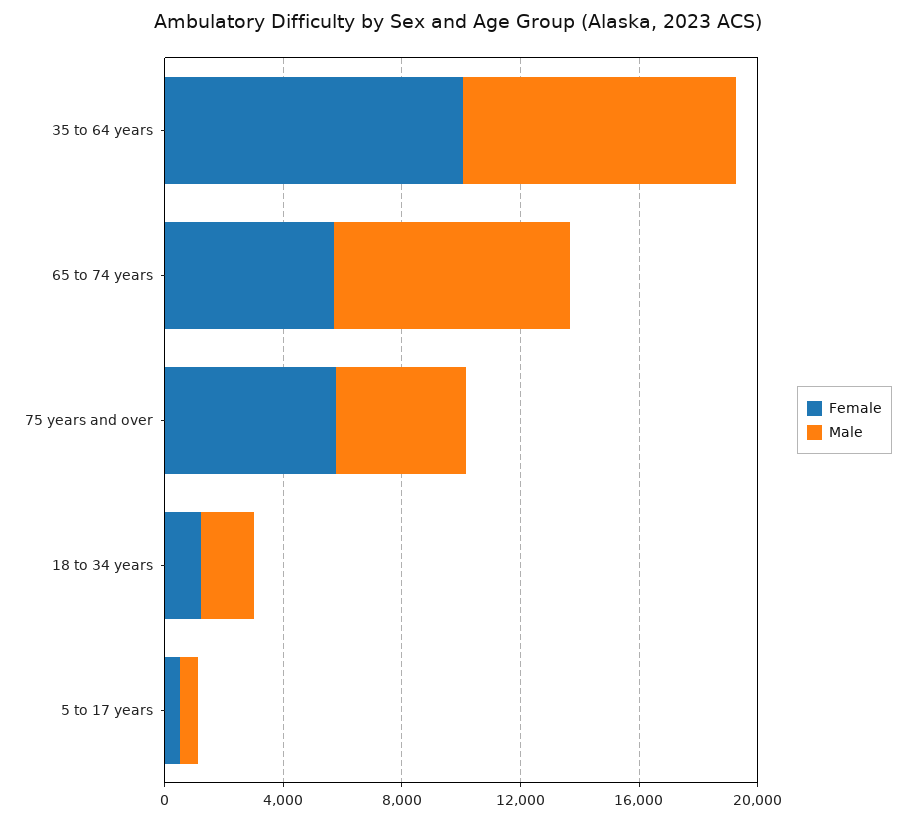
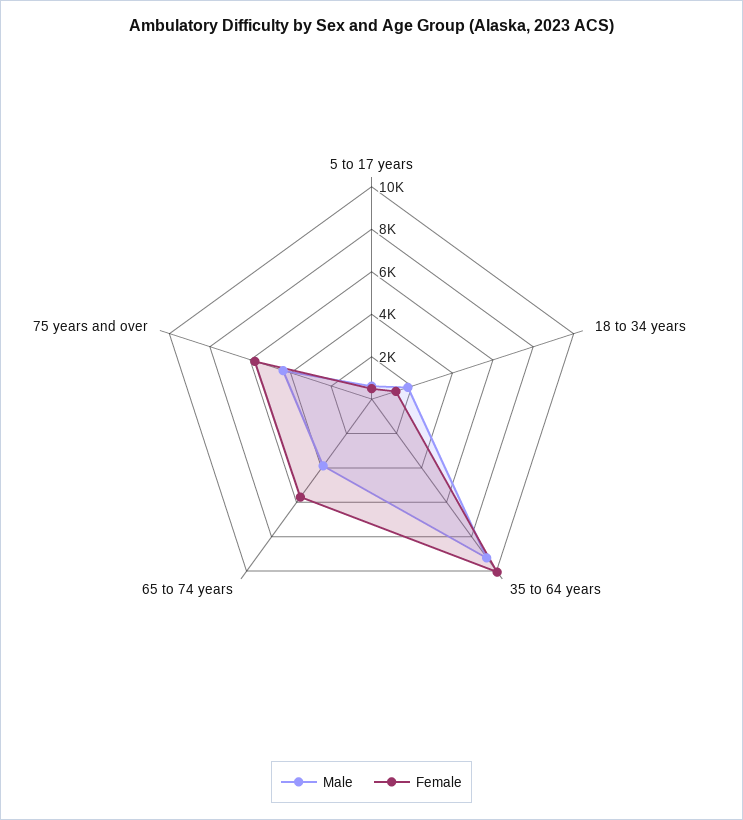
Male, 65 to 74 years: 8000 -> 4000

